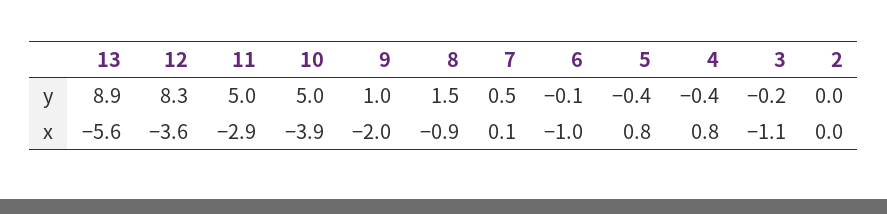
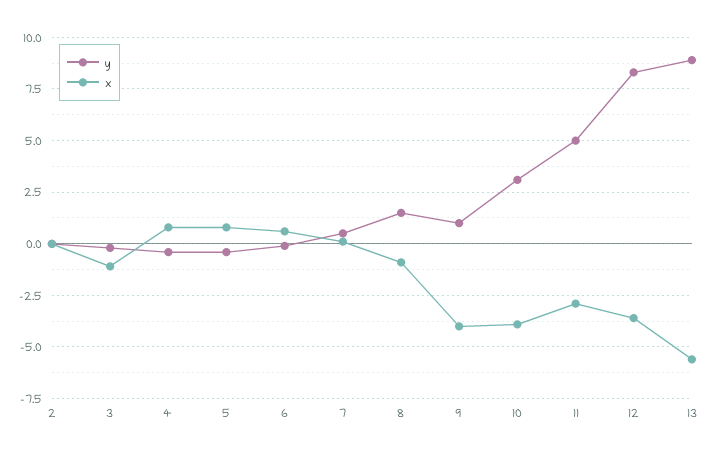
y, 10: 5 -> 3
x, 9: -2 -> -4
x, 6: -1 -> 0.5

